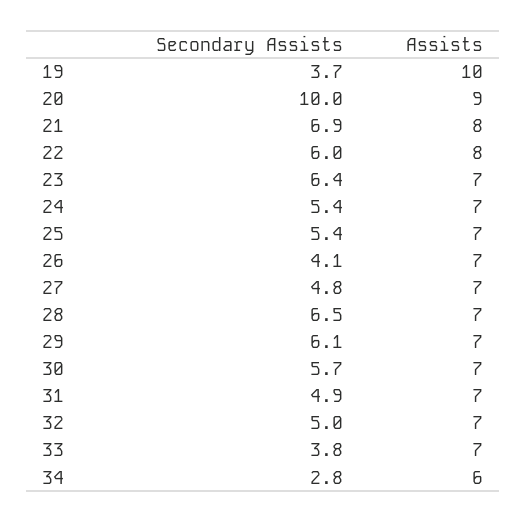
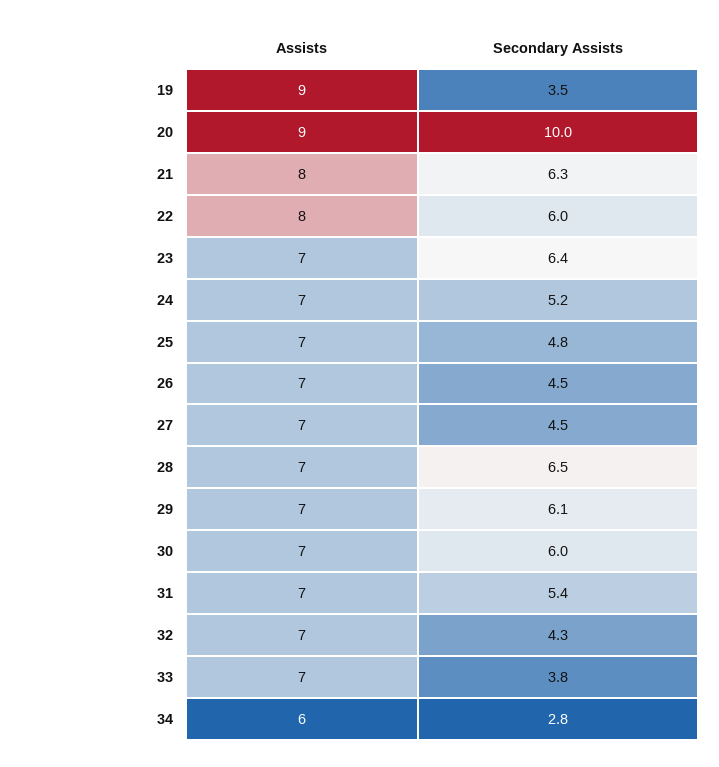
Secondary Assists, 19: 3.7 -> 3.5
Assists, 19: 10 -> 9
Secondary Assists, 21: 6.9 -> 6.3
Secondary Assists, 24: 5.4 -> 5.2
Secondary Assists, 25: 5.4 -> 4.8
Secondary Assists, 26: 4.1 -> 4.5
Secondary Assists, 27: 4.8 -> 4.5
Secondary Assists, 30: 5.7 -> 6
Secondary Assists, 31: 4.9 -> 5.4
Secondary Assists, 32: 5 -> 4.3

